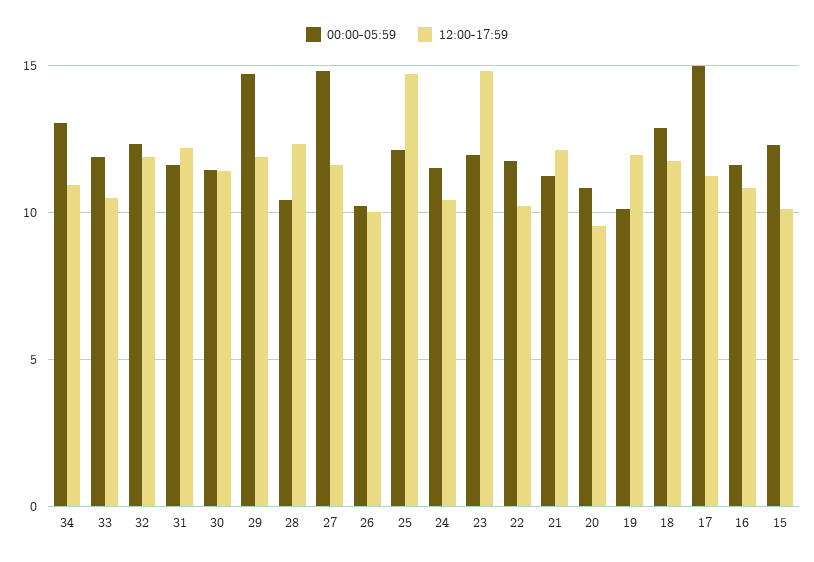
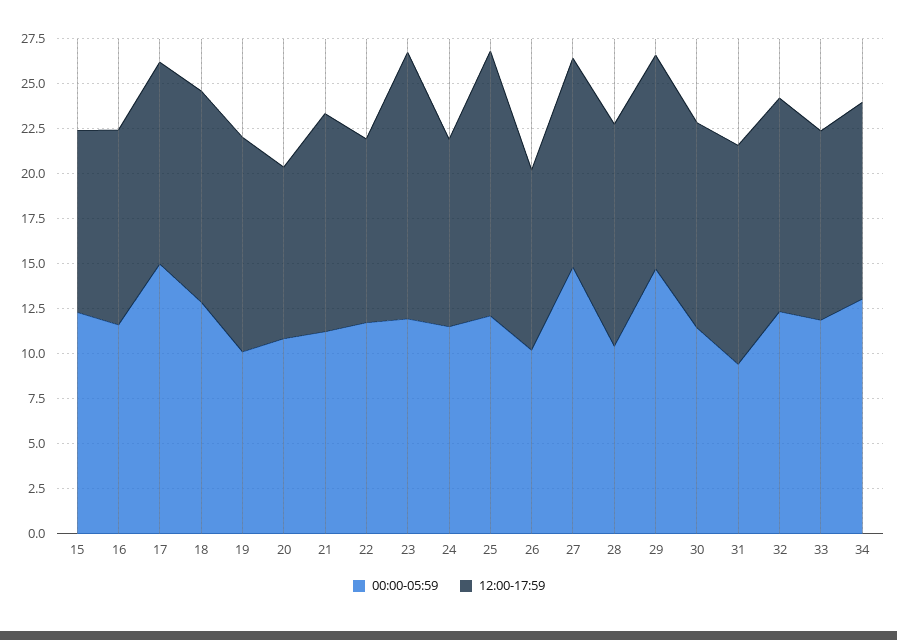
00:00-05:59, 31: 11.5 -> 9.5

